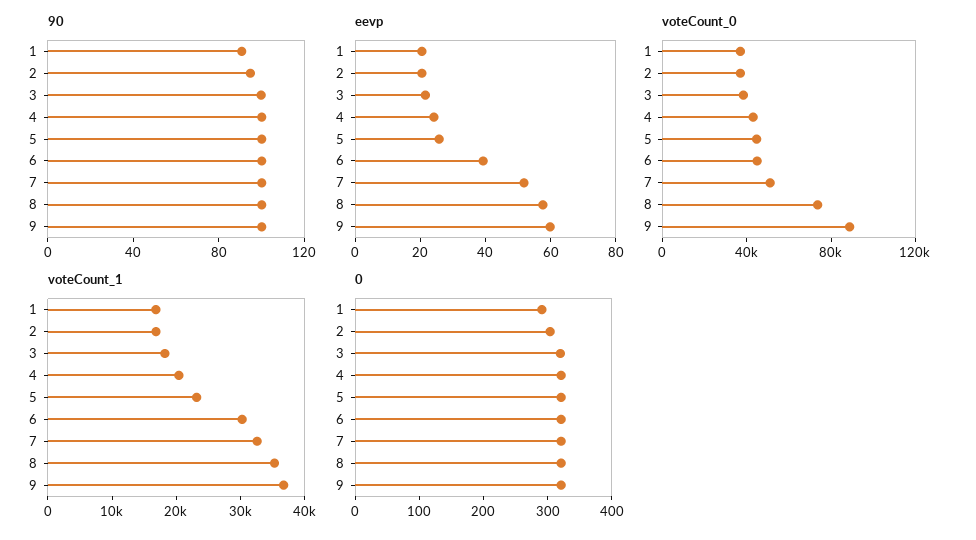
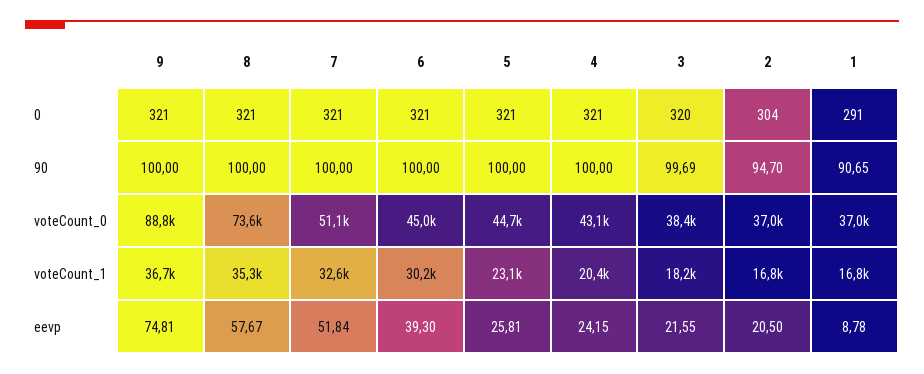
eevp, 1: 20 -> 8.78
eevp, 9: 60 -> 74.81

